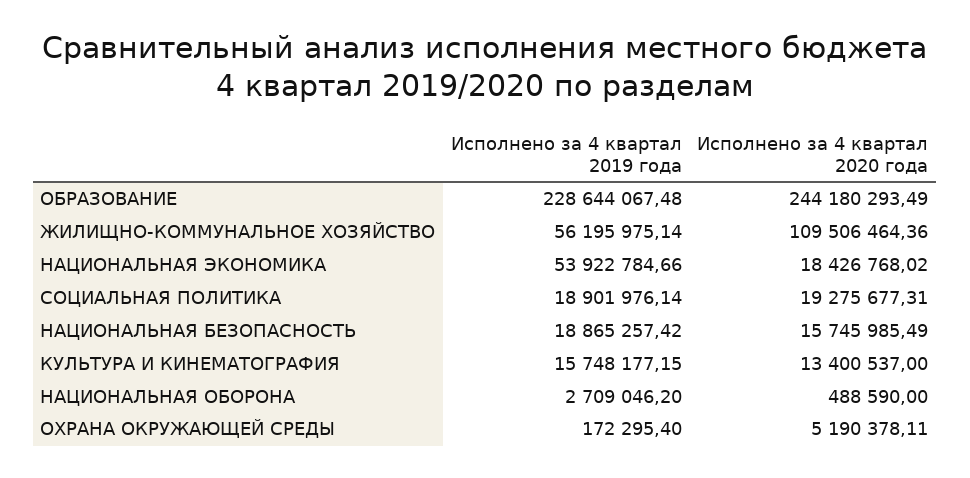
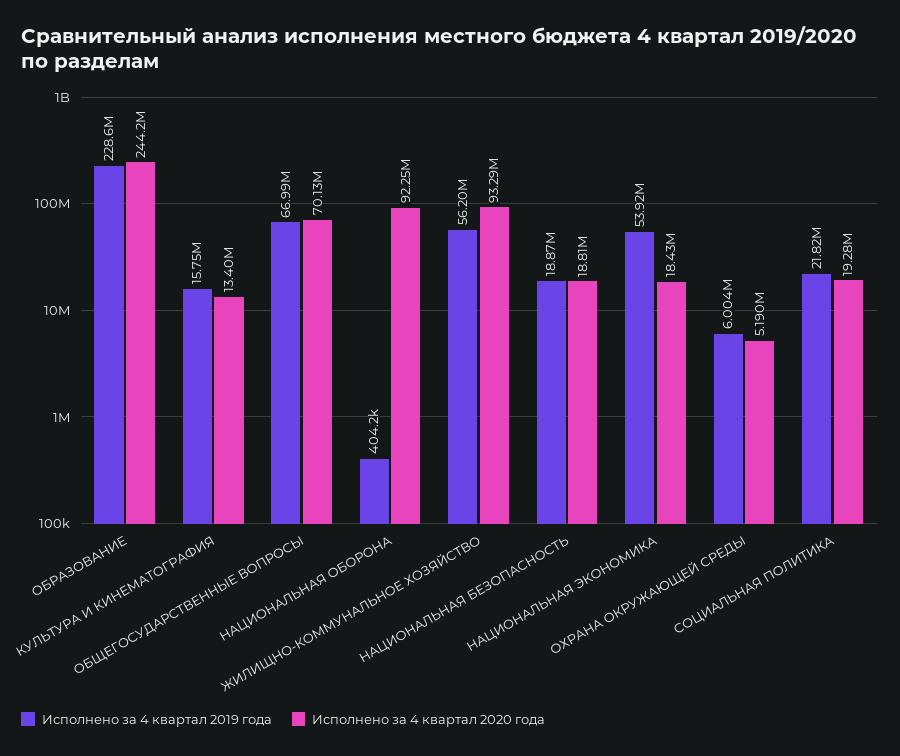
Исполнено за 4 квартал 2020 года, ЖИЛИЩНО-КОММУНАЛЬНОЕ ХОЗЯЙСТВО: 109506464.36 -> 93290000
Исполнено за 4 квартал 2019 года, СОЦИАЛЬНАЯ ПОЛИТИКА: 18901976.14 -> 21820000
Исполнено за 4 квартал 2020 года, НАЦИОНАЛЬНАЯ БЕЗОПАСНОСТЬ: 15745985.49 -> 18810000
Исполнено за 4 квартал 2019 года, НАЦИОНАЛЬНАЯ ОБОРОНА: 2709046.2 -> 404200
Исполнено за 4 квартал 2020 года, НАЦИОНАЛЬНАЯ ОБОРОНА: 488590 -> 92250000
Исполнено за 4 квартал 2019 года, ОХРАНА ОКРУЖАЮЩЕЙ СРЕДЫ: 172295.4 -> 6004000
Исполнено за 4 квартал 2019 года, ОБЩЕГОСУДАРСТВЕННЫЕ ВОПРОСЫ: none -> 66990000
Исполнено за 4 квартал 2020 года, ОБЩЕГОСУДАРСТВЕННЫЕ ВОПРОСЫ: none -> 70130000

